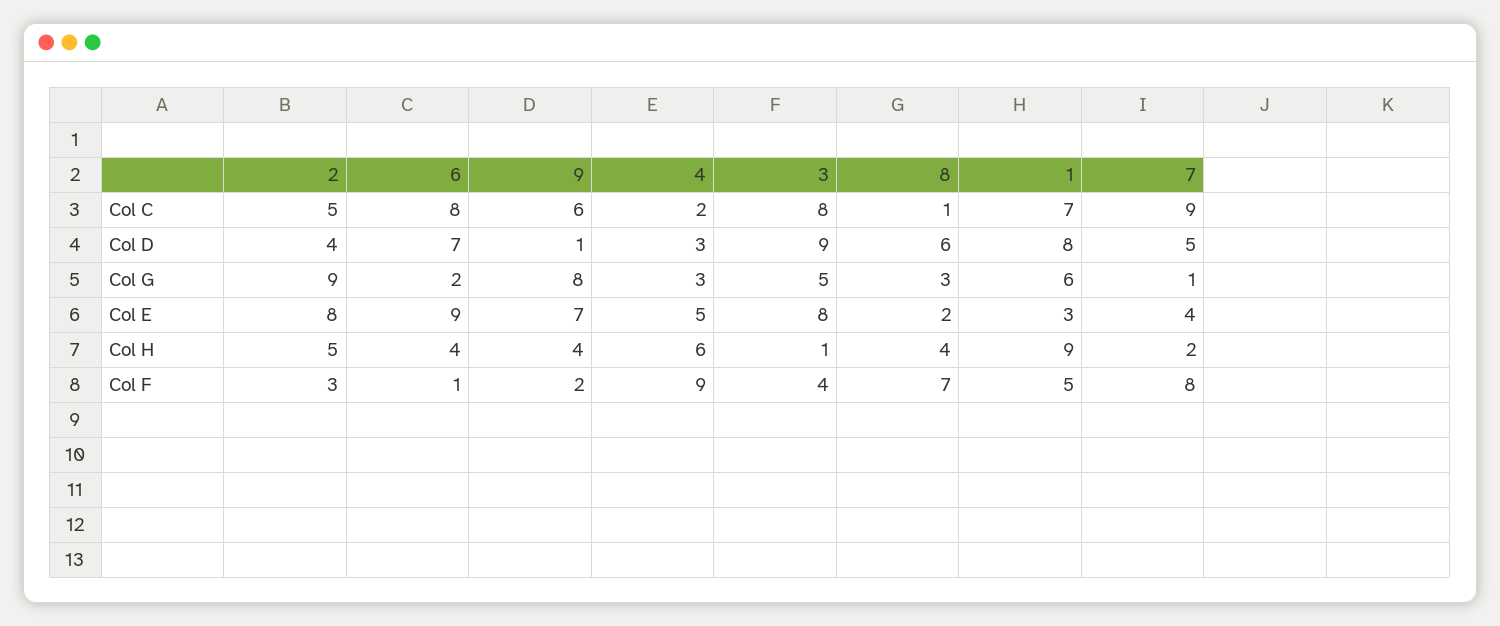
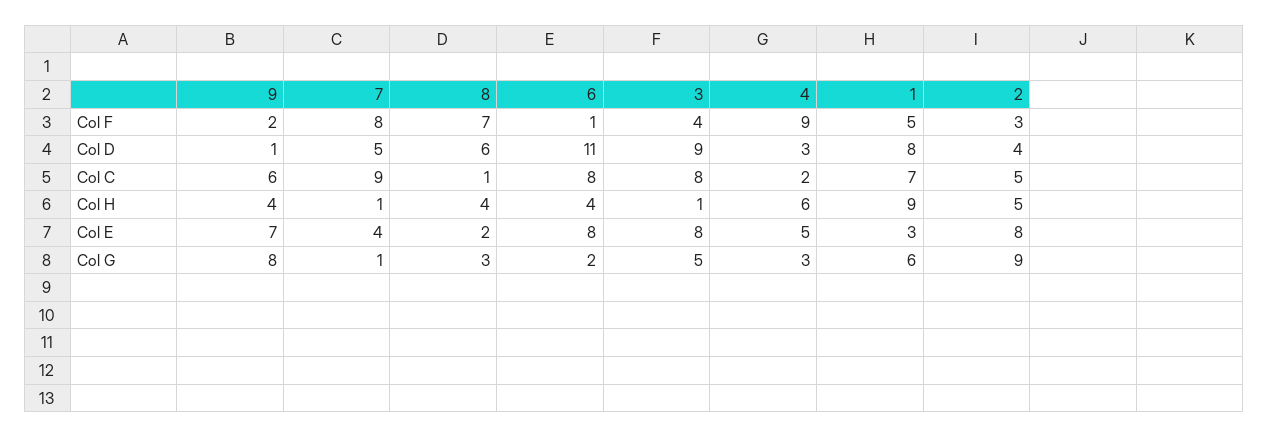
6, Col D: 7 -> 11
6, Col E: 9 -> 8
7, Col H: 2 -> 1

